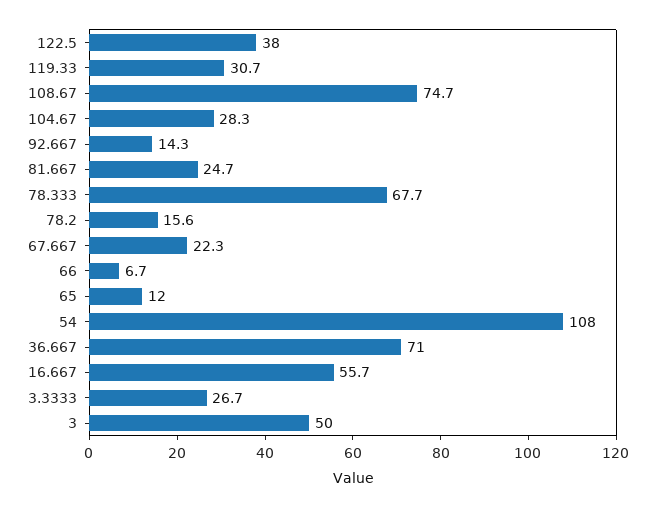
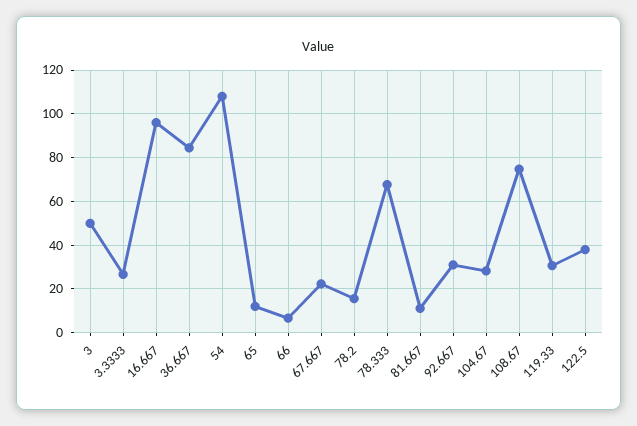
92.667: 14.3 -> 30
81.667: 24.7 -> 10
36.667: 71 -> 85
16.667: 55.7 -> 95

